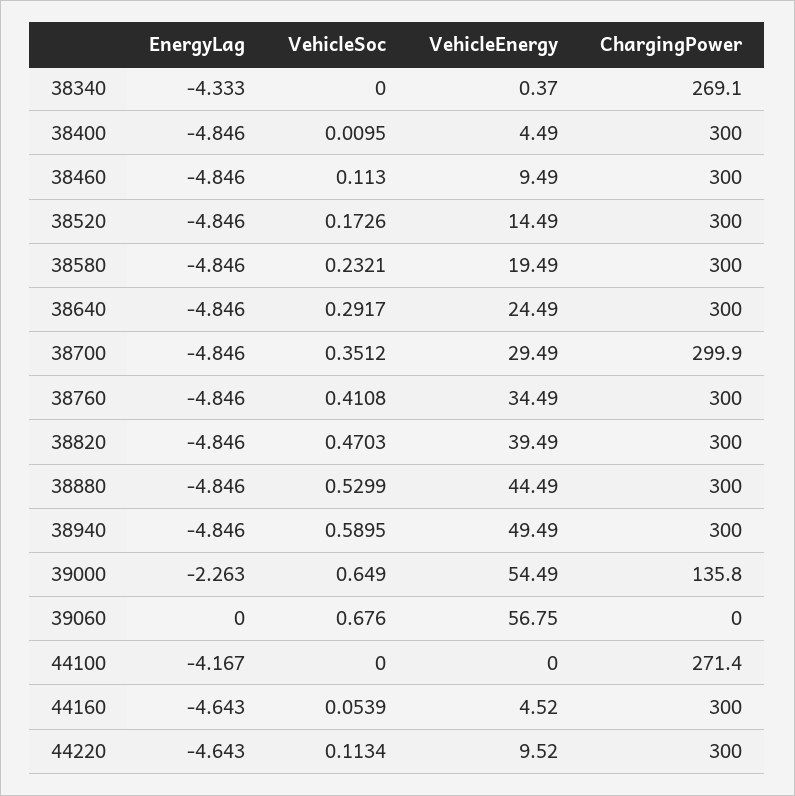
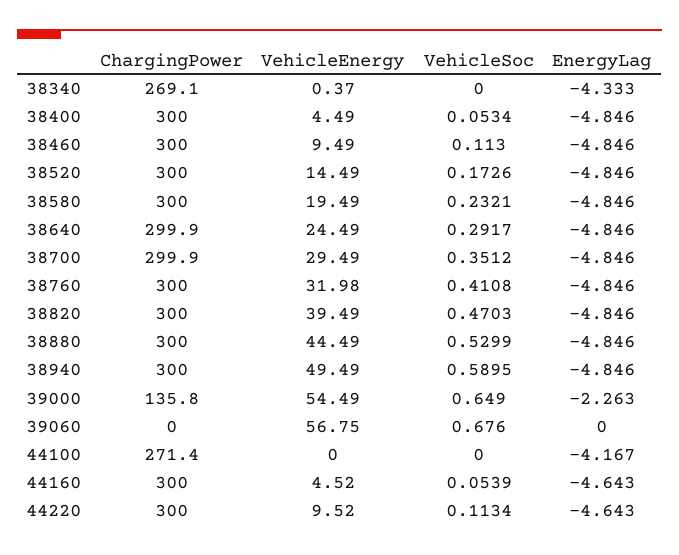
VehicleSoc, 38400: 0.0095 -> 0.0534
ChargingPower, 38640: 300 -> 299.9
VehicleEnergy, 38760: 34.49 -> 31.98

